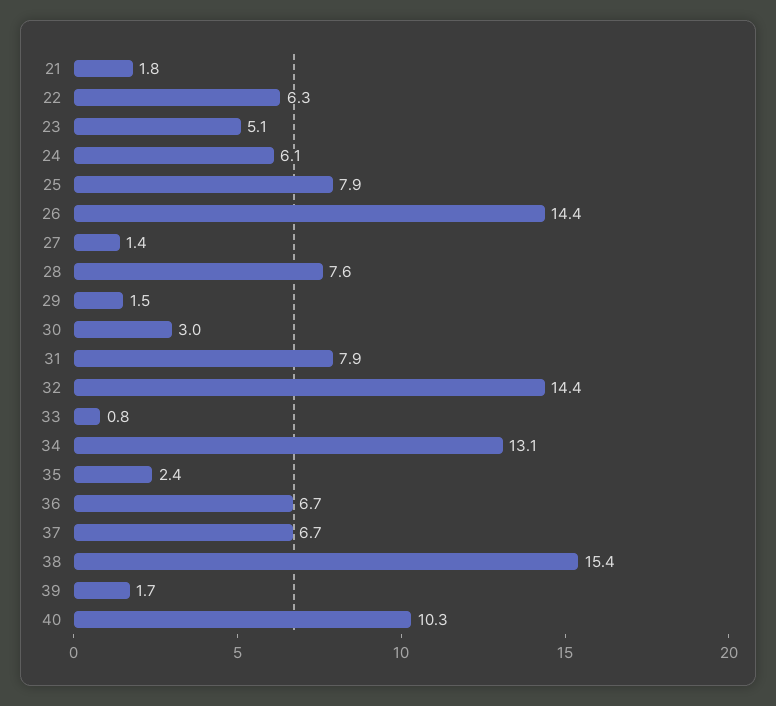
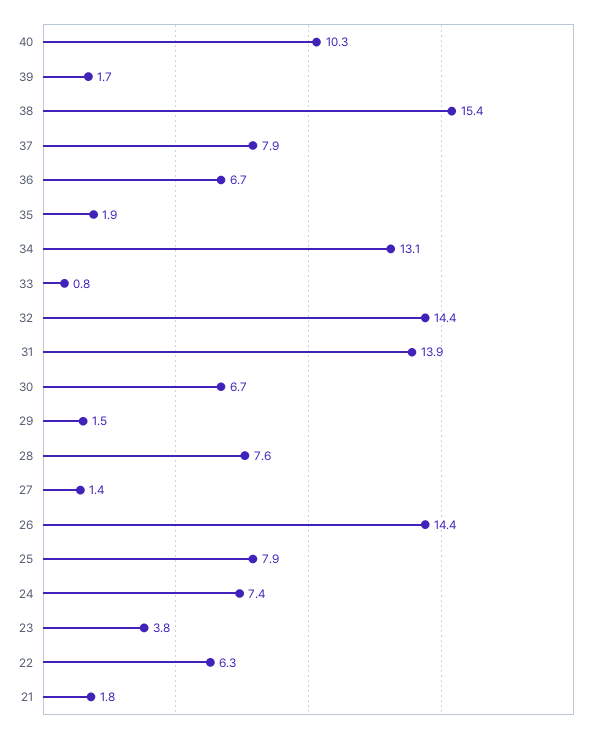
23: 5.1 -> 3.8
24: 6.1 -> 7.4
30: 3 -> 6.7
31: 7.9 -> 13.9
35: 2.4 -> 1.9
37: 6.7 -> 7.9

